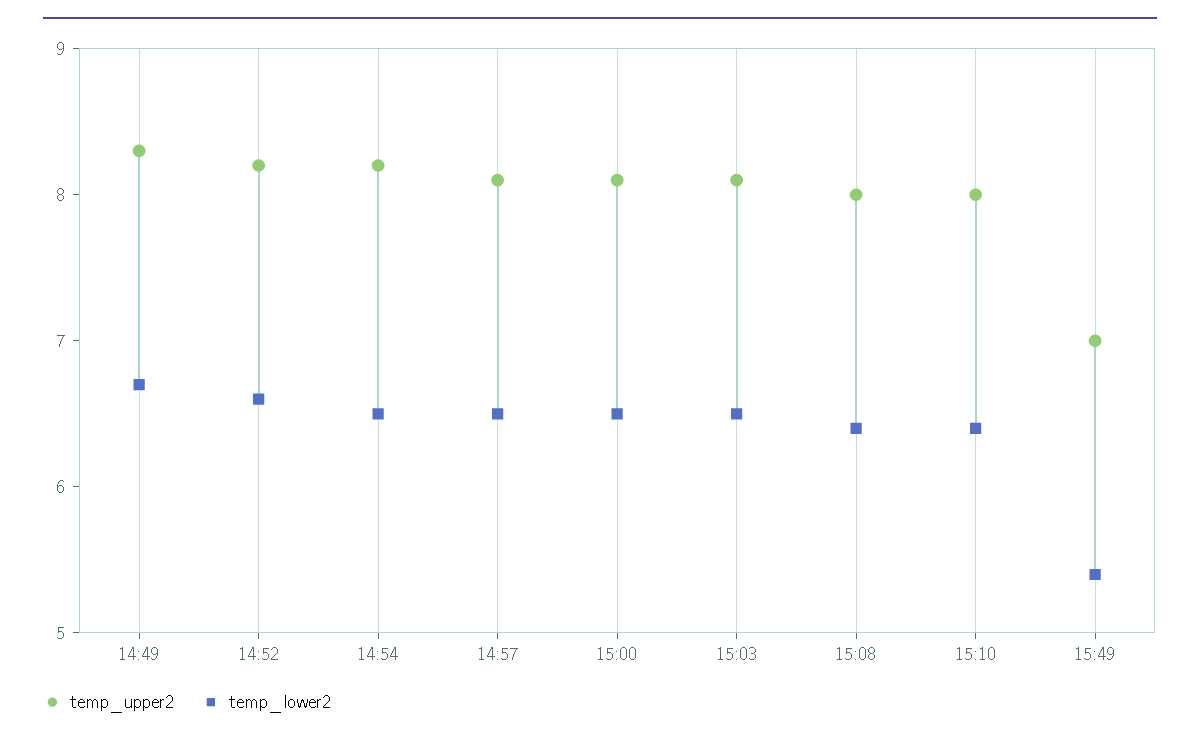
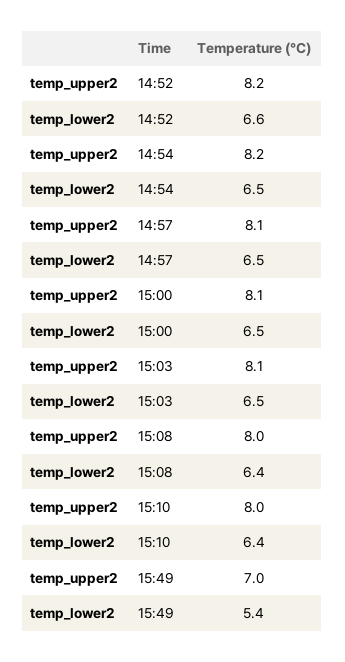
temp_upper2, 14:49: 8.3 -> none
temp_lower2, 14:49: 6.7 -> none

